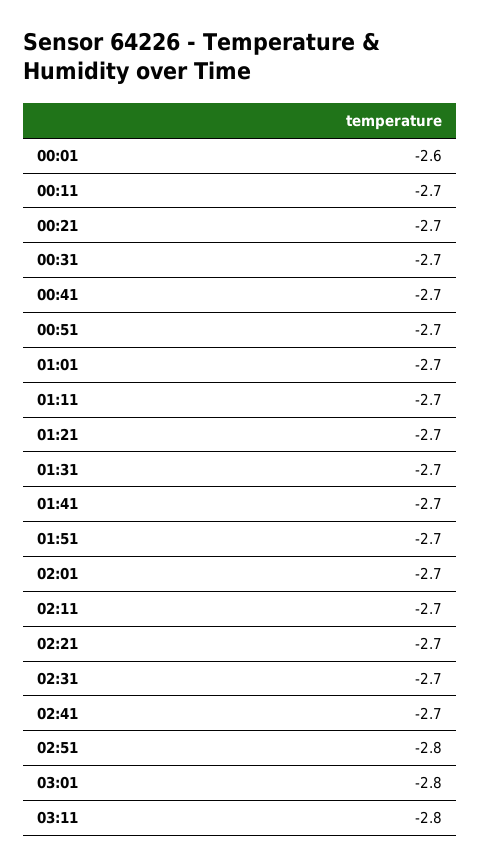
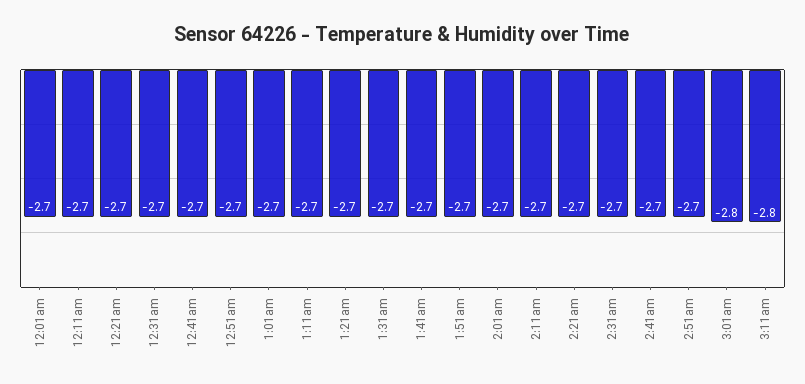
00:01: -2.6 -> -2.7
02:51: -2.8 -> -2.7

